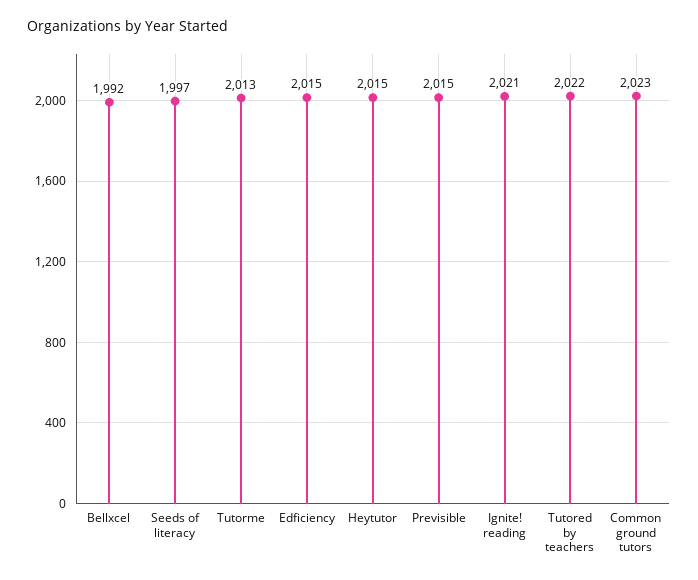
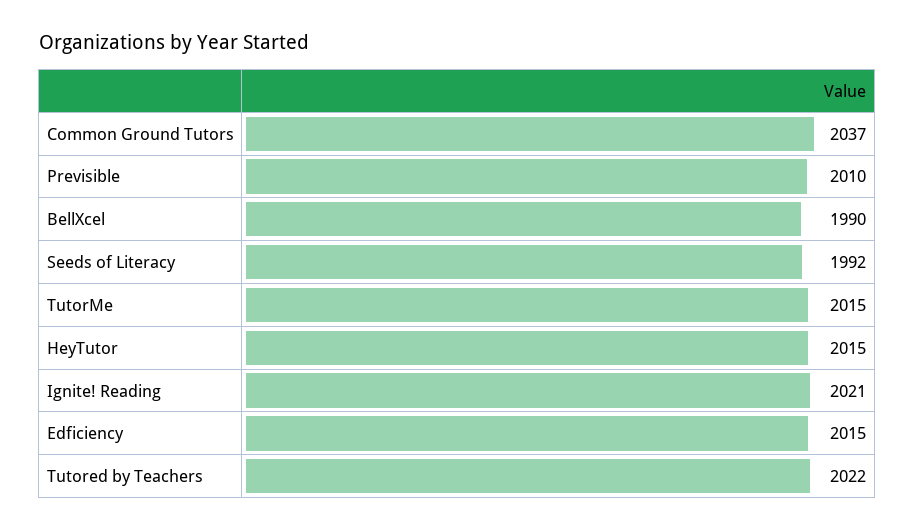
Bellxcel: 1992 -> 1990
Seeds of literacy: 1997 -> 1992
Tutorme: 2013 -> 2015
Previsible: 2015 -> 2010
Common ground tutors: 2023 -> 2037

